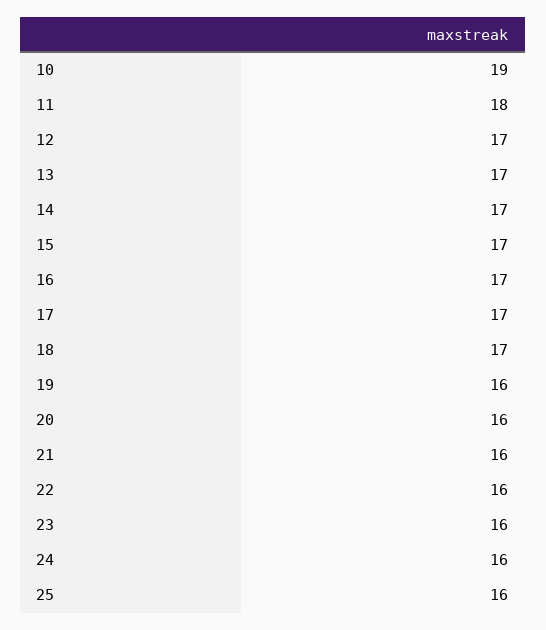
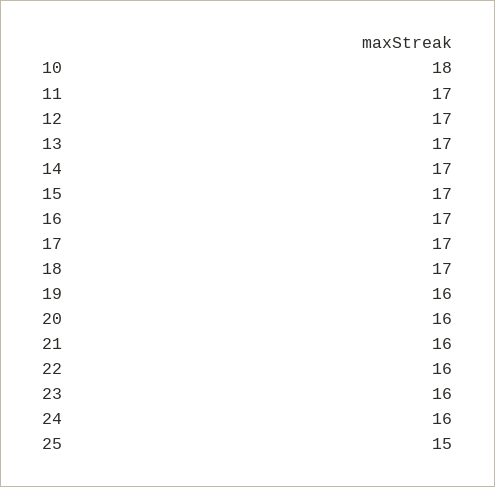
10: 19 -> 18
11: 18 -> 17
25: 16 -> 15

